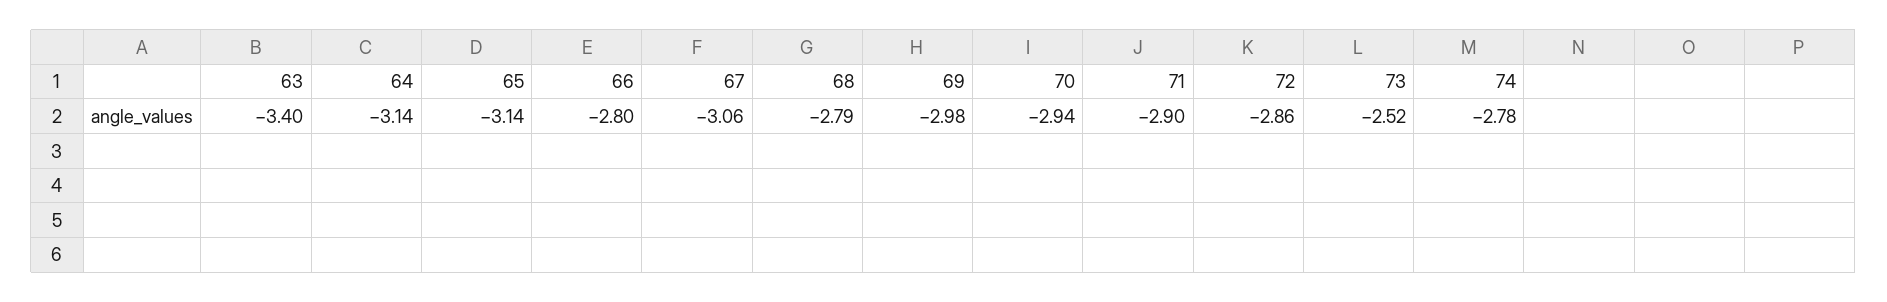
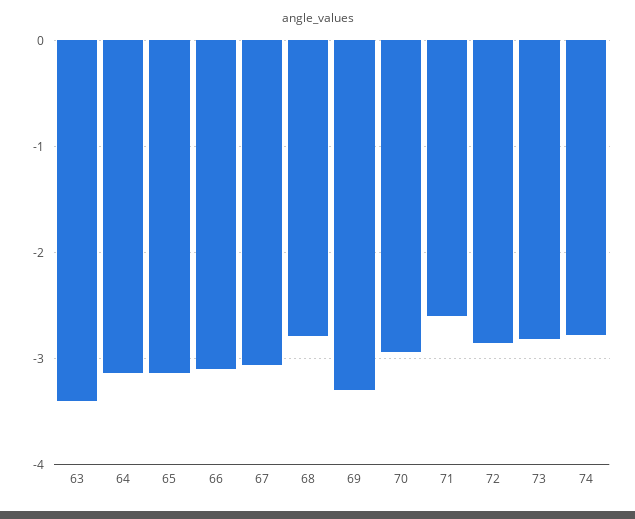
66: -2.8 -> -3.1
69: -2.98 -> -3.3
71: -2.9 -> -2.6
73: -2.52 -> -2.8

